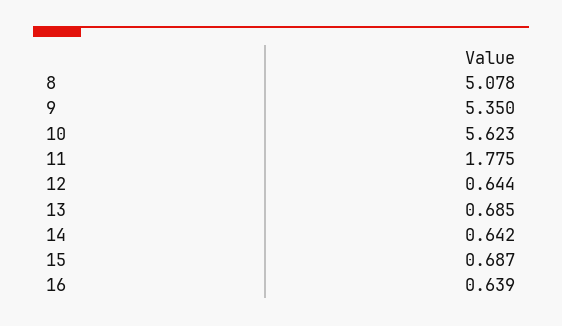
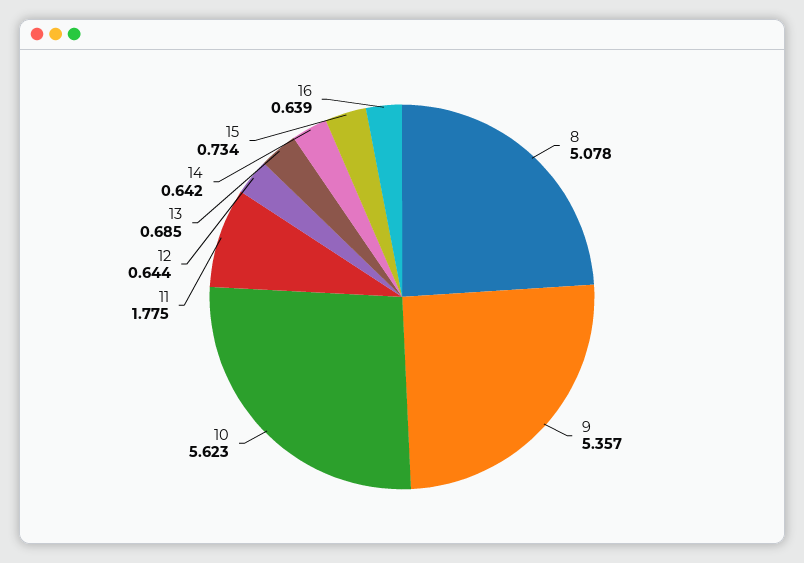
9: 5.35 -> 5.357
15: 0.687 -> 0.734

